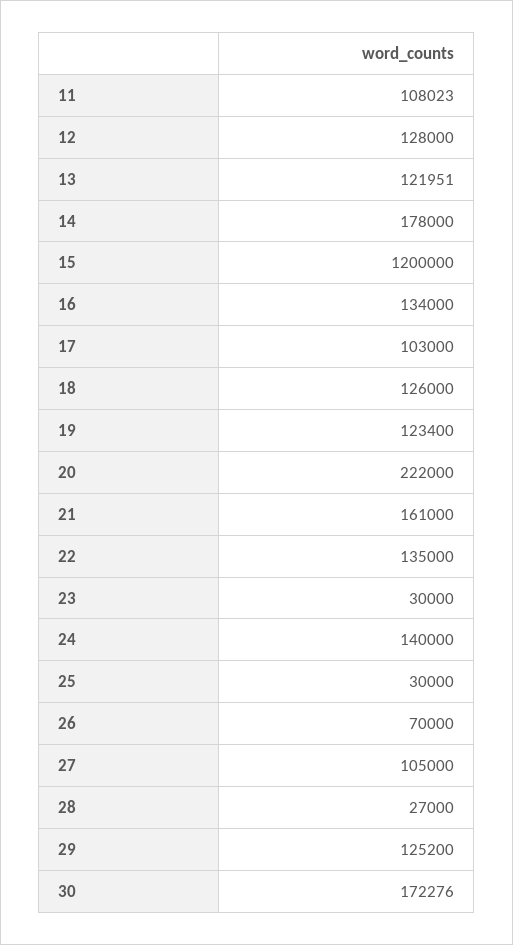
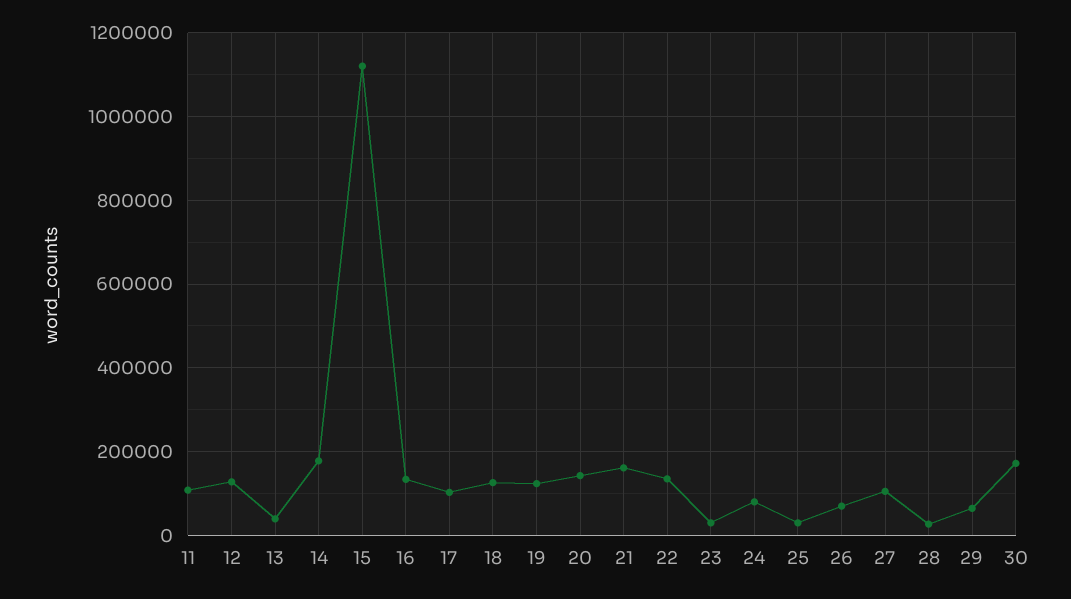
13: 121951 -> 40000
15: 1200000 -> 1120000
20: 222000 -> 140000
24: 140000 -> 80000
29: 125200 -> 60000

